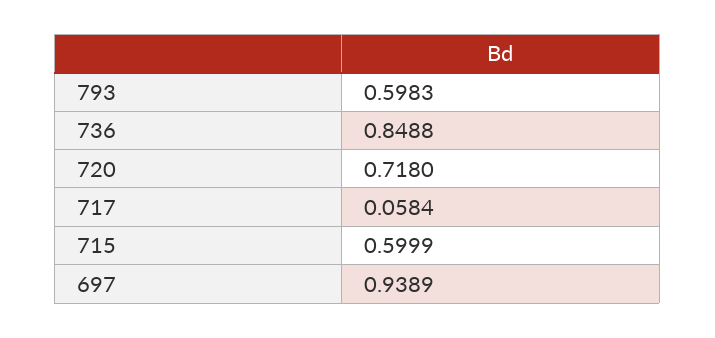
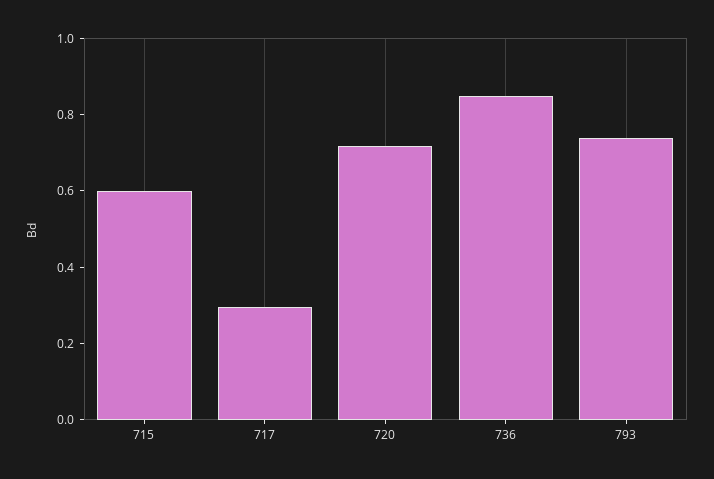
793: 0.5983 -> 0.75
717: 0.0584 -> 0.3
697: 0.9389 -> none

